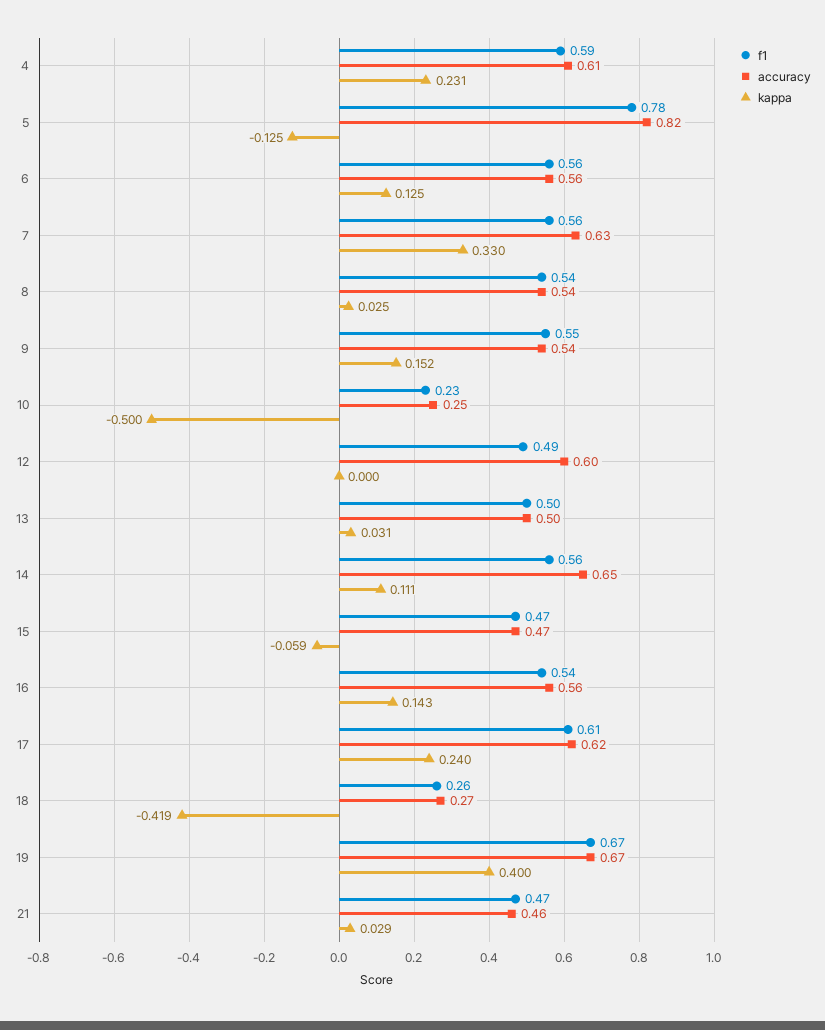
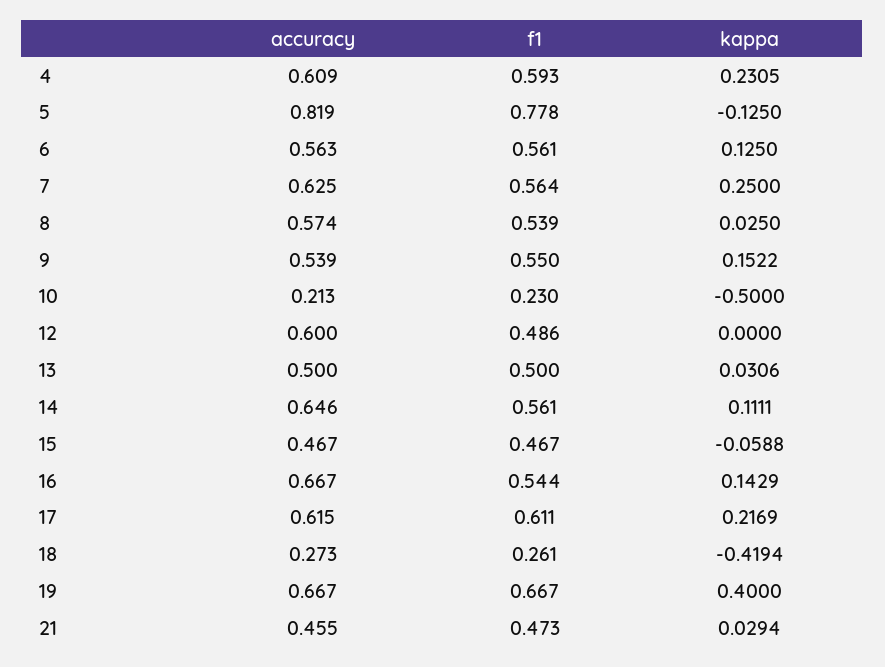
kappa, 7: 0.33 -> 0.25
accuracy, 8: 0.54 -> 0.574
accuracy, 10: 0.25 -> 0.213
accuracy, 16: 0.56 -> 0.667
kappa, 17: 0.24 -> 0.2169

